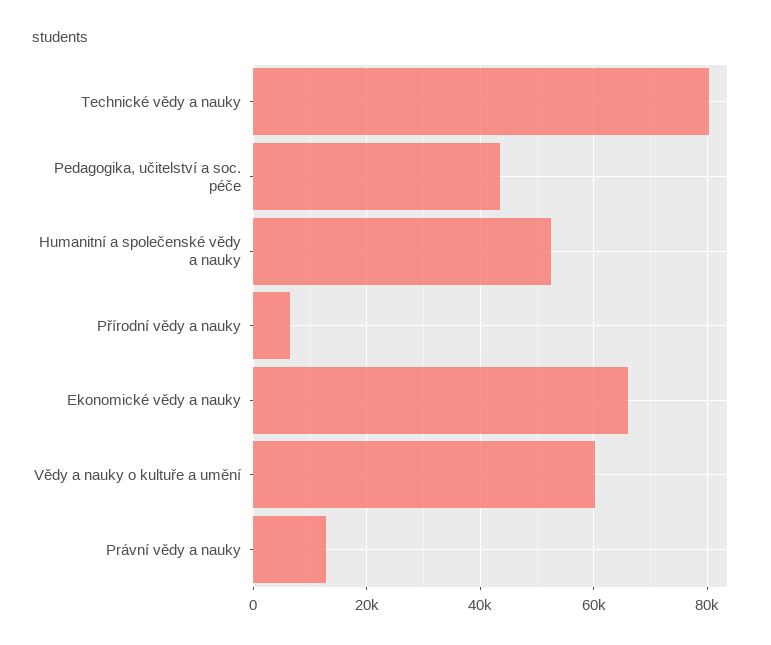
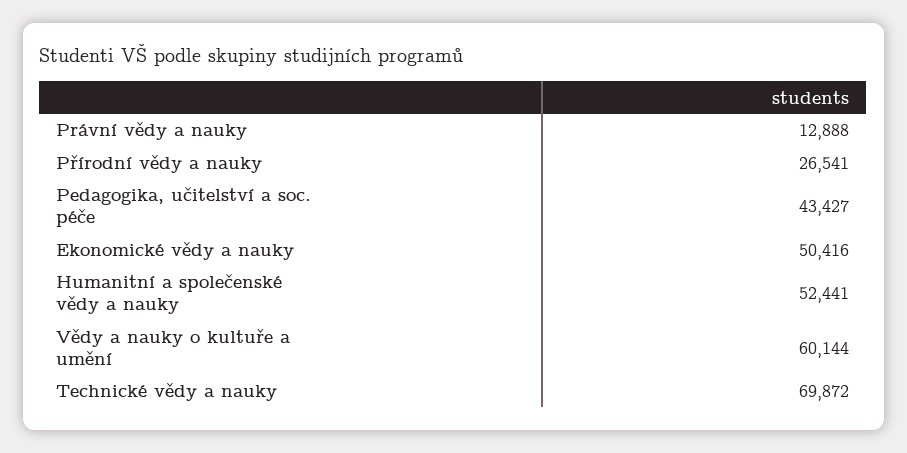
Technické vědy a nauky: 80000 -> 69872
Přírodní vědy a nauky: 6000 -> 26541
Ekonomické vědy a nauky: 66000 -> 50416

